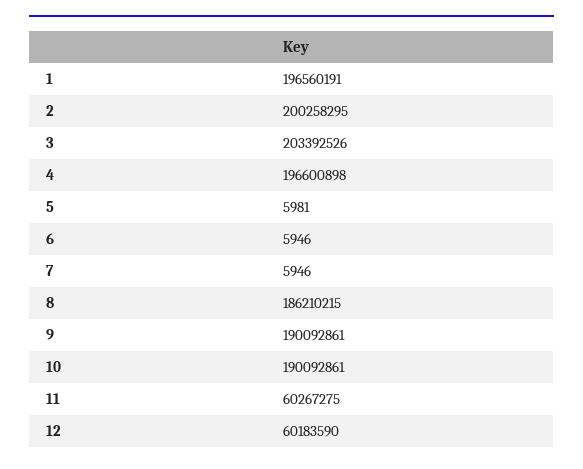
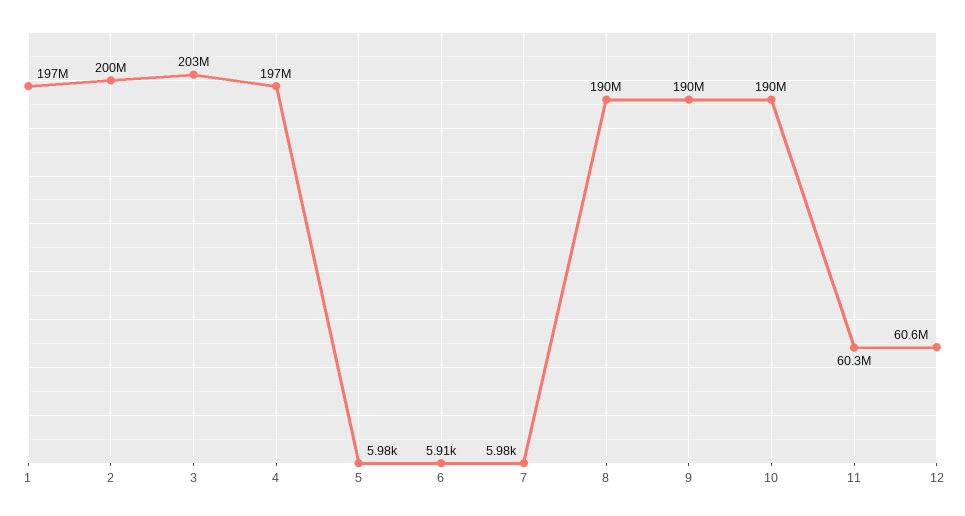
6: 5946 -> 5910
7: 5946 -> 5980
8: 186210215 -> 190000000
12: 60183590 -> 60600000

